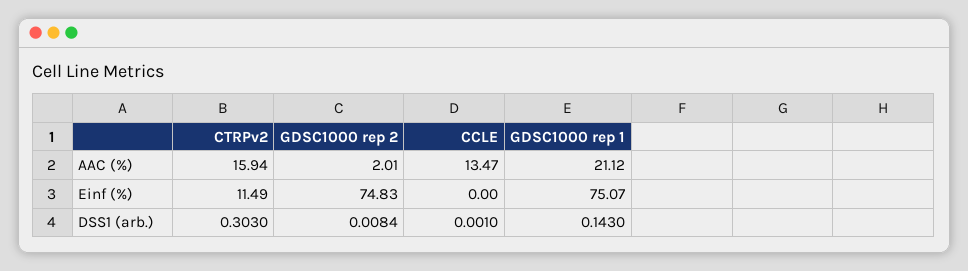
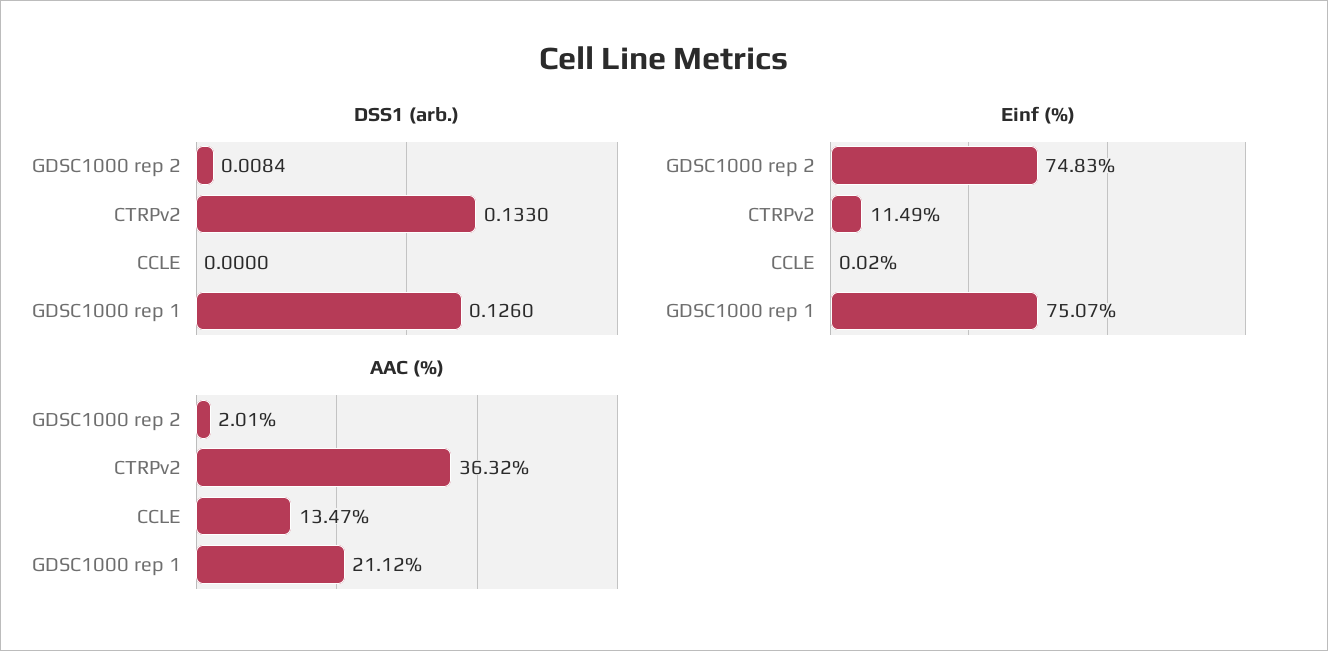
AAC (%), CTRPv2: 15.94 -> 36.32
Einf (%), CCLE: 0 -> 0.02
DSS1 (arb.), CTRPv2: 0.303 -> 0.133
DSS1 (arb.), CCLE: 0.001 -> 0
DSS1 (arb.), GDSC1000 rep 1: 0.143 -> 0.126

